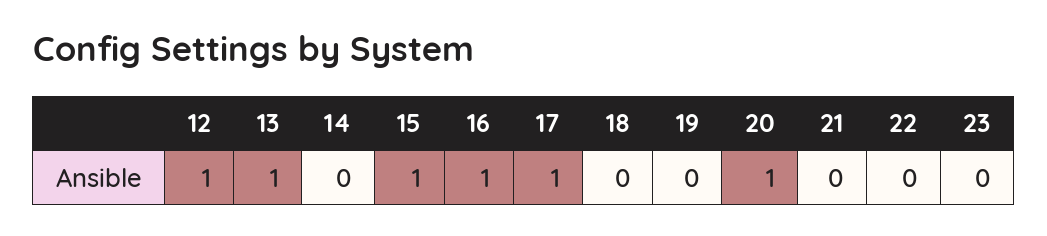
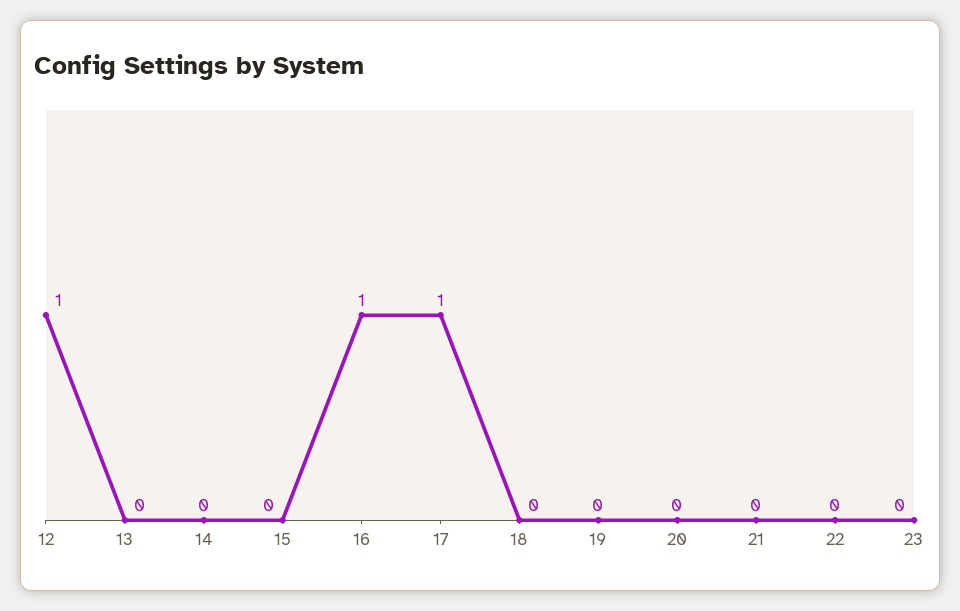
13: 1 -> 0
15: 1 -> 0
20: 1 -> 0

